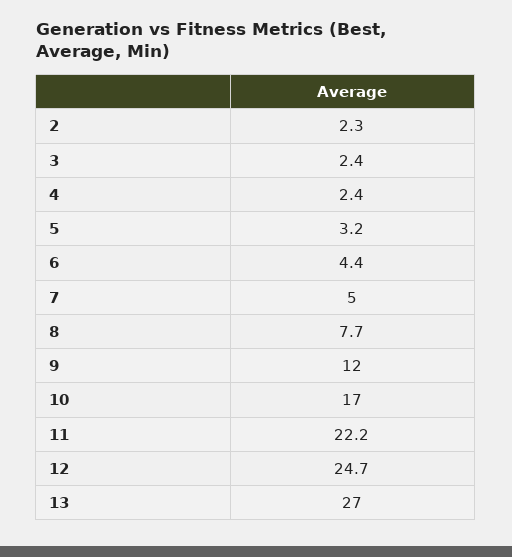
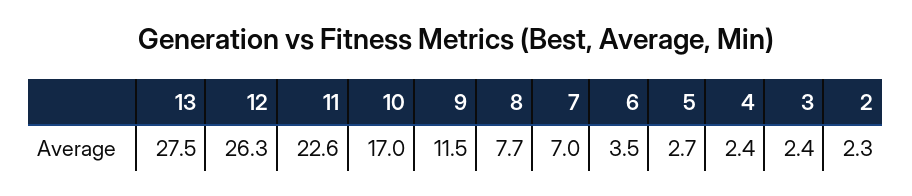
5: 3.2 -> 2.7
6: 4.4 -> 3.5
7: 5 -> 7
9: 12 -> 11.5
11: 22.2 -> 22.6
12: 24.7 -> 26.3
13: 27 -> 27.5

